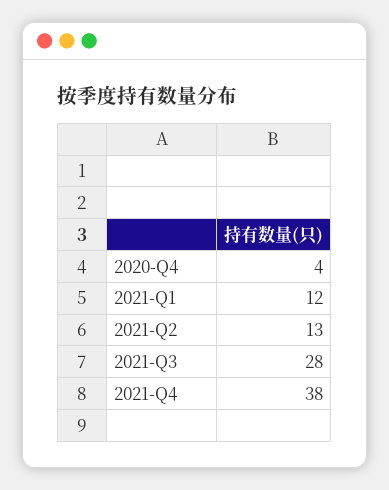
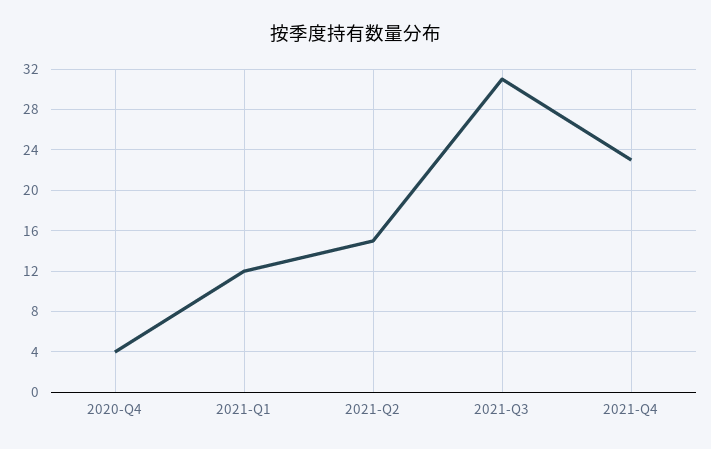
2021-Q2: 13 -> 15
2021-Q3: 28 -> 31
2021-Q4: 38 -> 23

